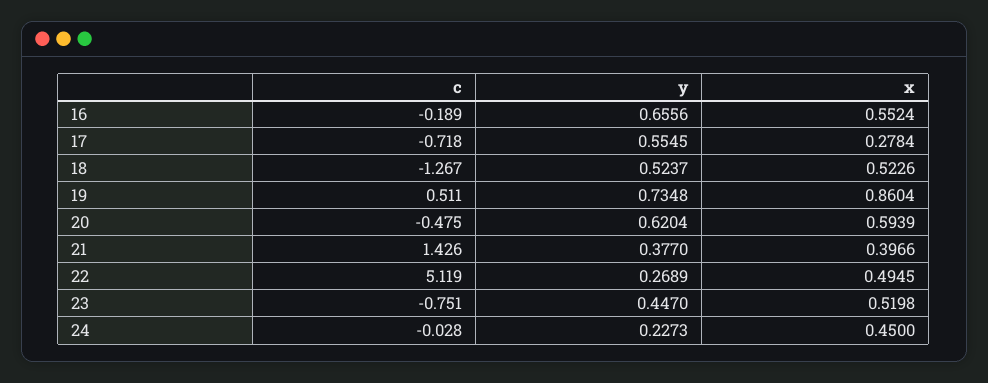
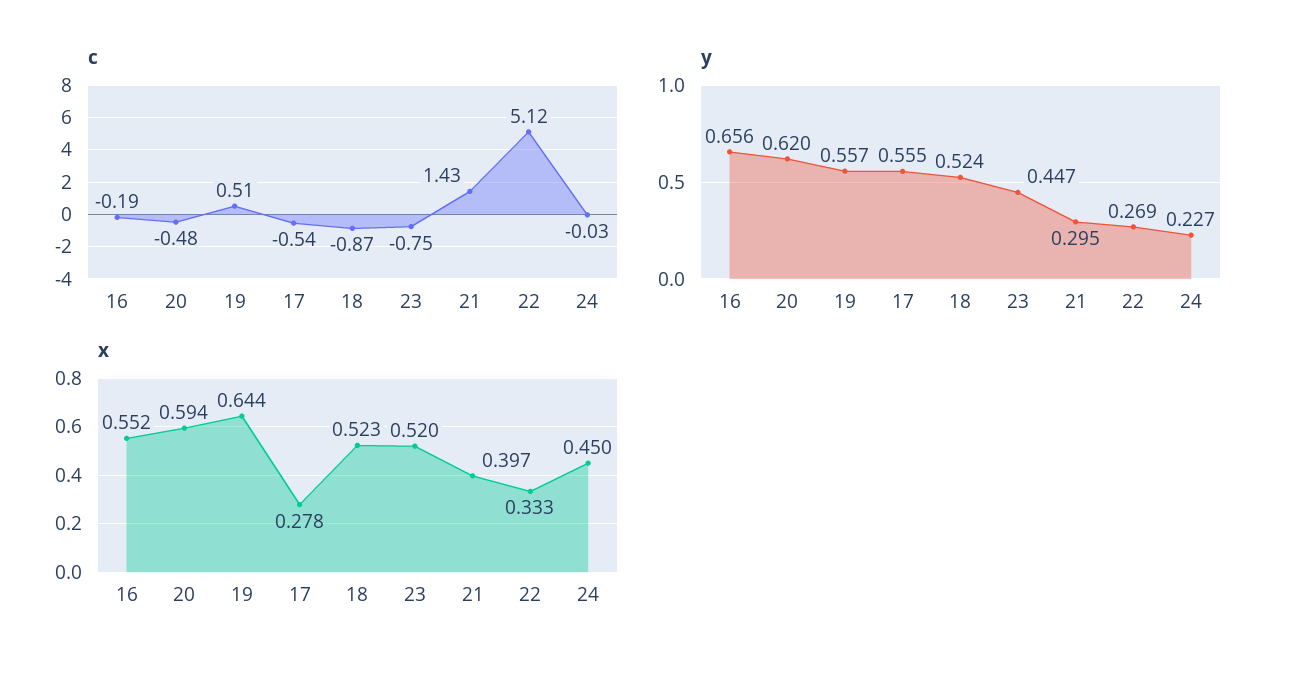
c, 17: -0.718 -> -0.54
c, 18: -1.267 -> -0.87
y, 19: 0.7348 -> 0.557
x, 19: 0.8604 -> 0.644
y, 21: 0.377 -> 0.295
x, 22: 0.4945 -> 0.333

